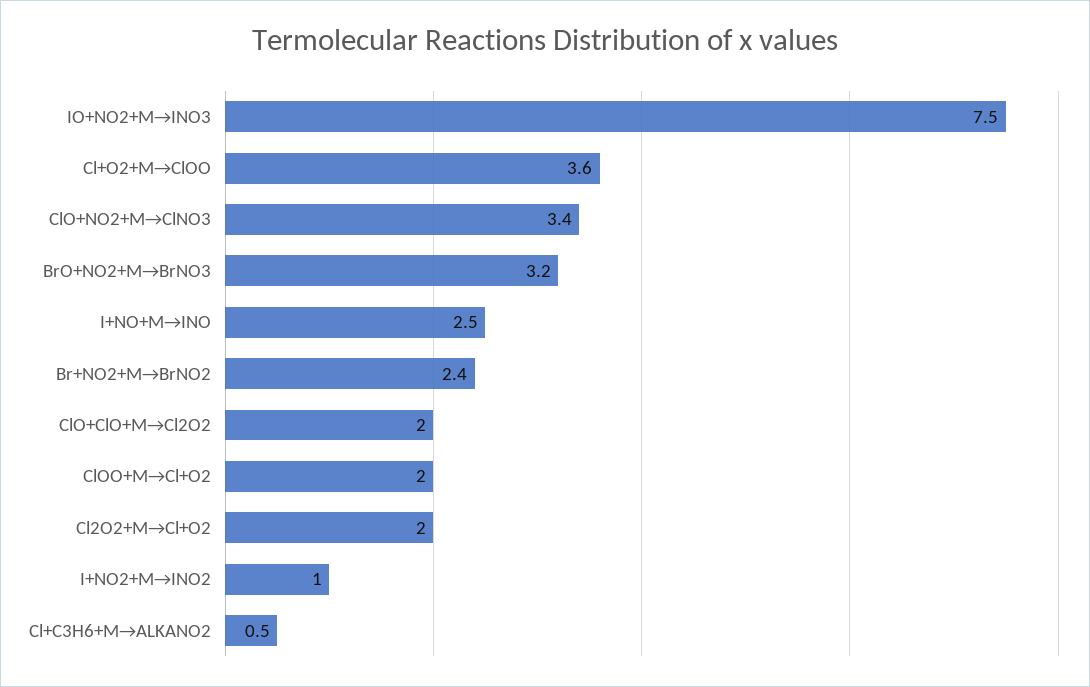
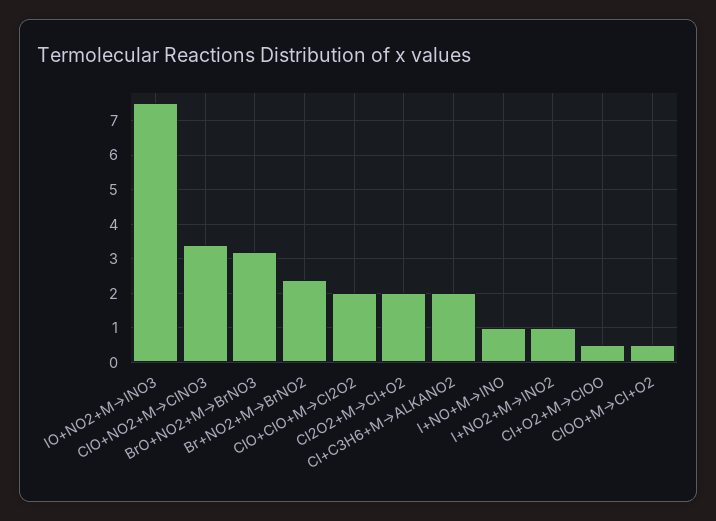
Cl+O2+M→ClOO: 3.6 -> 0.5
I+NO+M→INO: 2.5 -> 1
ClOO+M→Cl+O2: 2 -> 0.5
Cl+C3H6+M→ALKANO2: 0.5 -> 2

